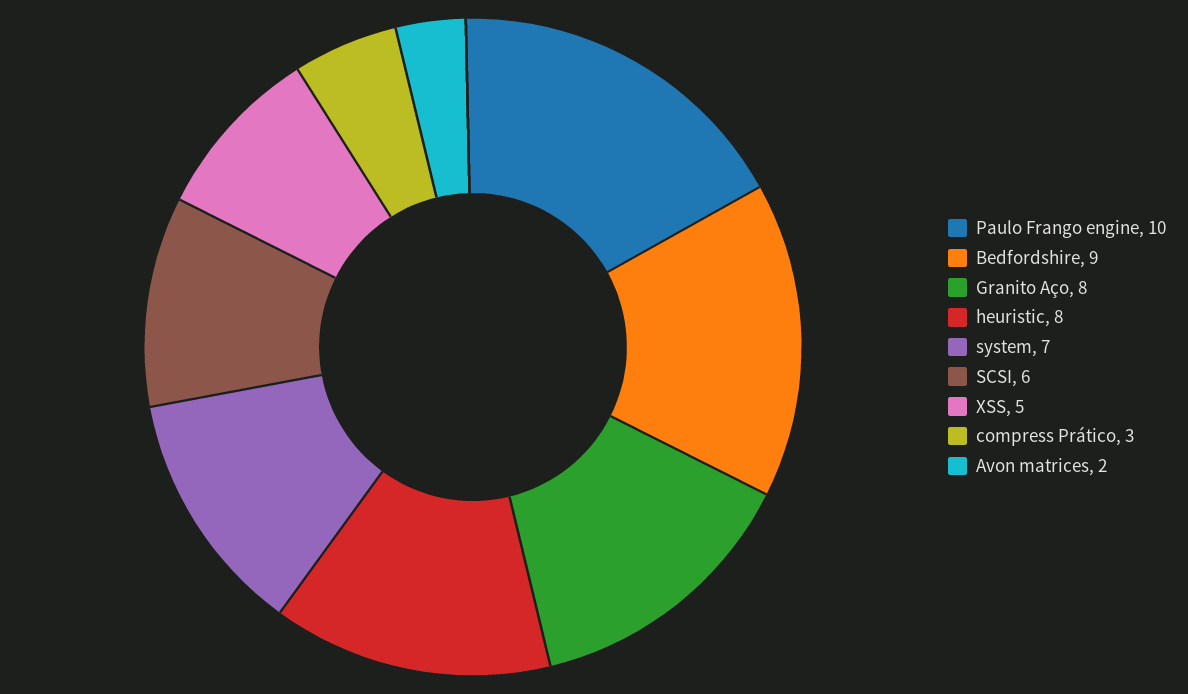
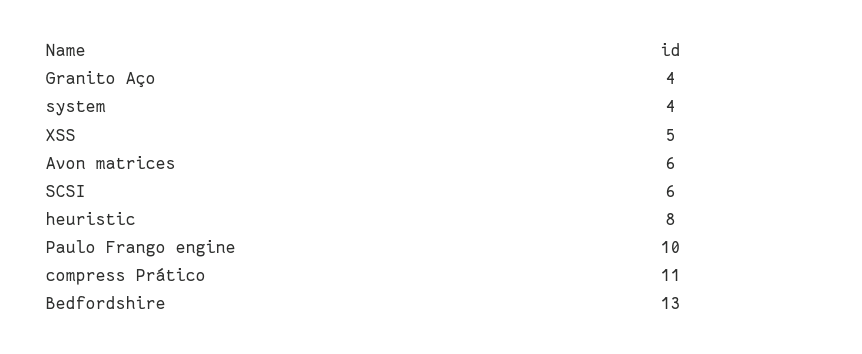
Bedfordshire: 9 -> 13
Granito Aço: 8 -> 4
system: 7 -> 4
compress Prático: 3 -> 11
Avon matrices: 2 -> 6

